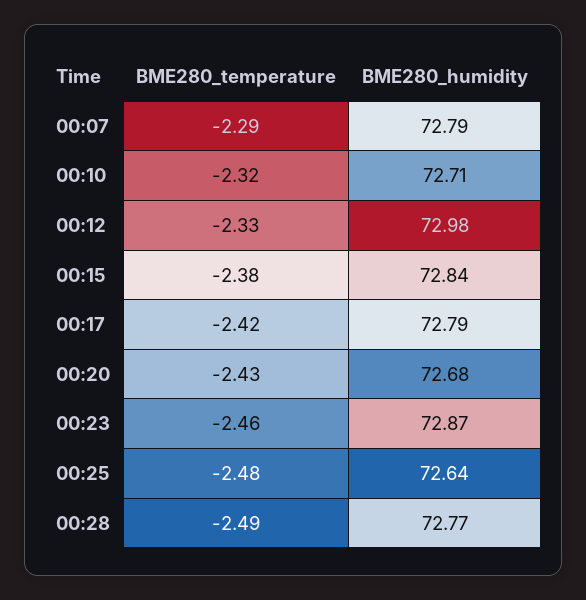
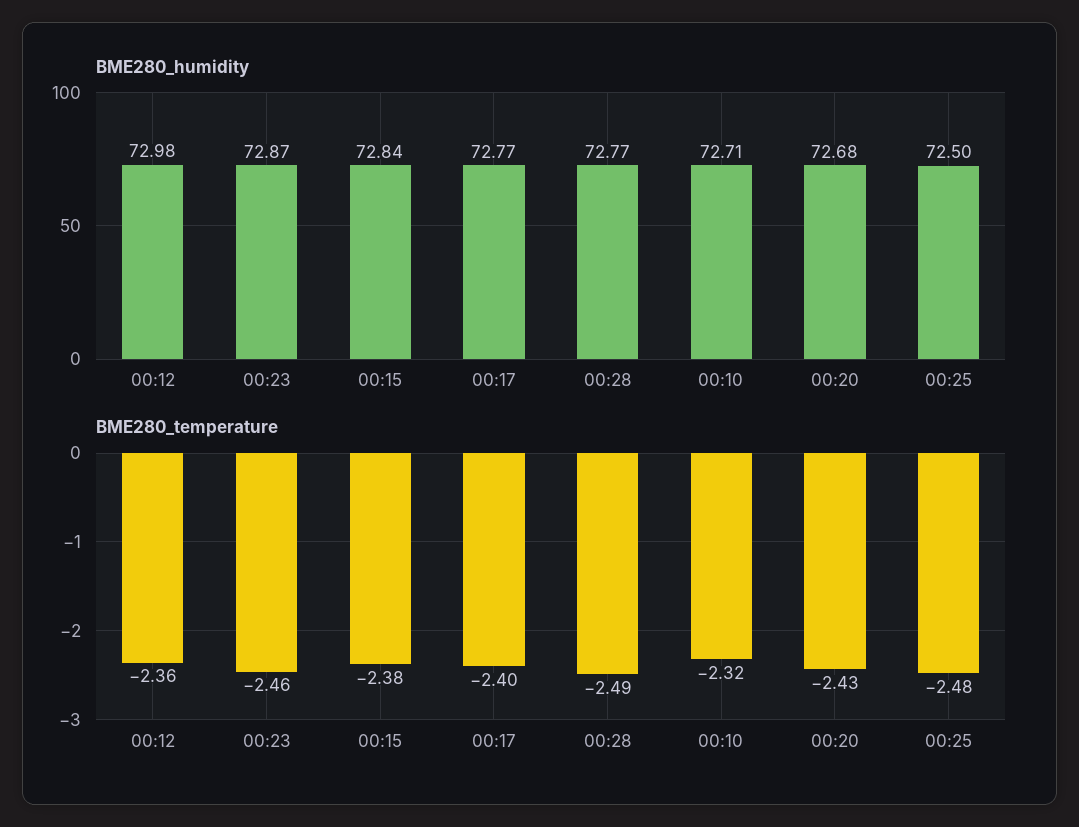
BME280_temperature, 00:07: -2.29 -> none
BME280_humidity, 00:07: 72.79 -> none
BME280_temperature, 00:12: -2.33 -> -2.36
BME280_temperature, 00:17: -2.42 -> -2.4
BME280_humidity, 00:17: 72.79 -> 72.77
BME280_humidity, 00:25: 72.64 -> 72.5

